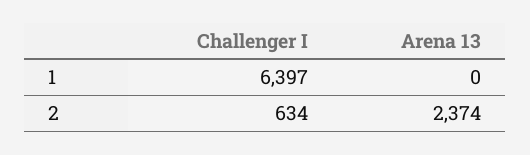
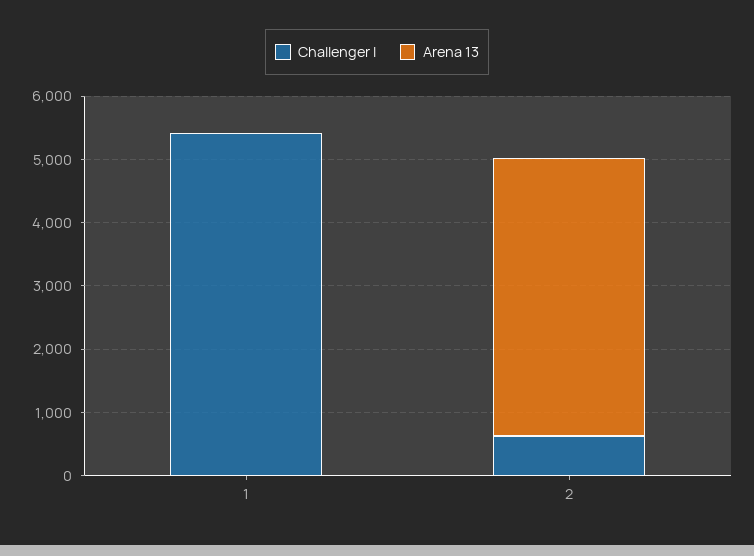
Challenger I, 1: 6397 -> 5400
Arena 13, 2: 2374 -> 4400

